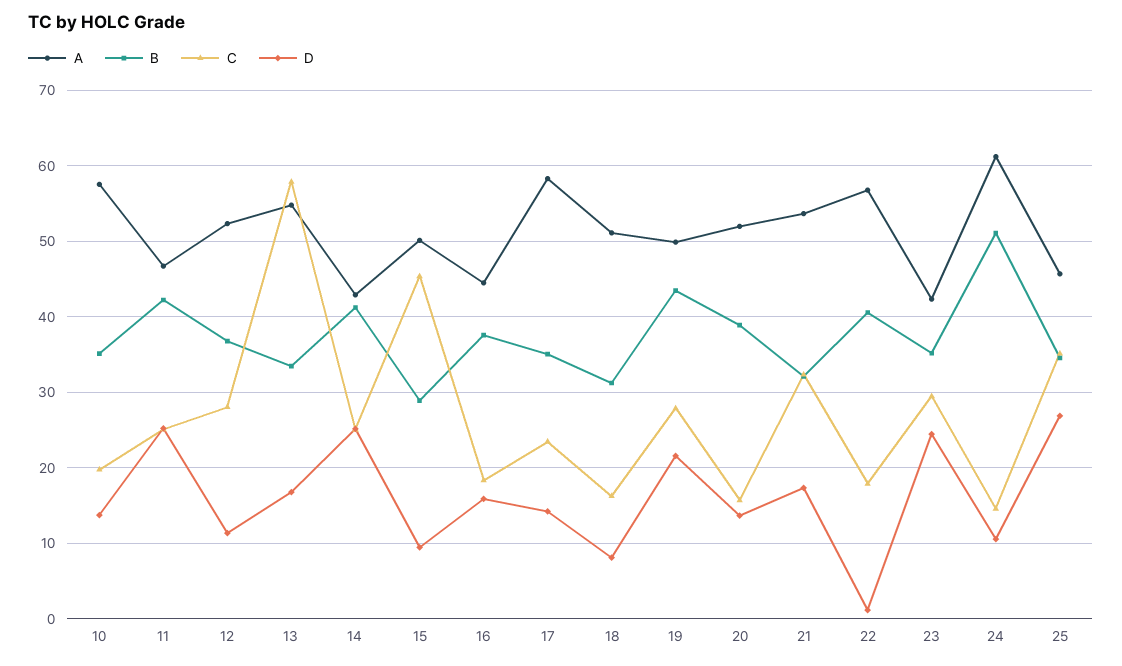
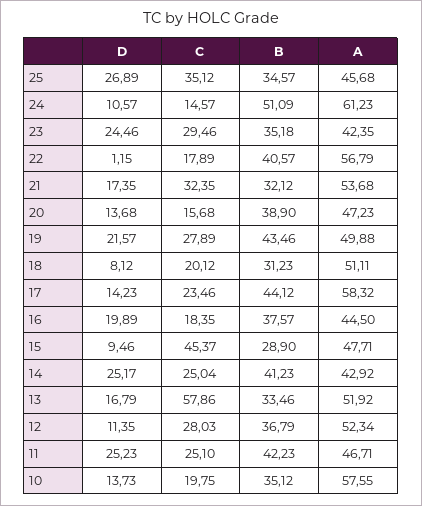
A, 13: 55 -> 51.92
A, 15: 50 -> 47.71
D, 16: 16 -> 19.89
B, 17: 35 -> 44.12
C, 18: 16 -> 20.12
A, 20: 52 -> 47.23

